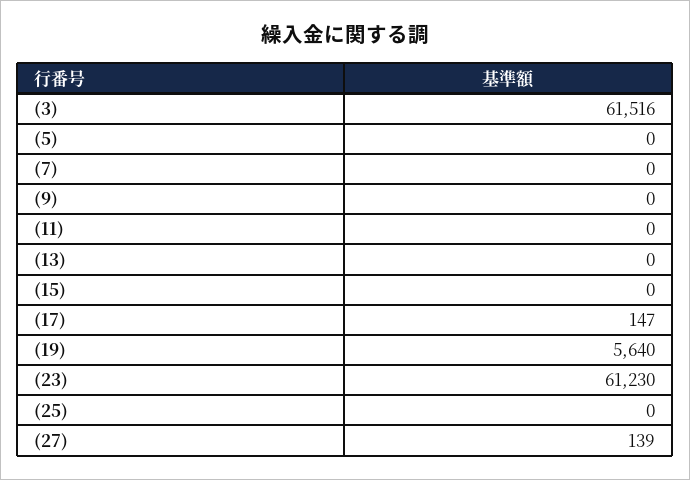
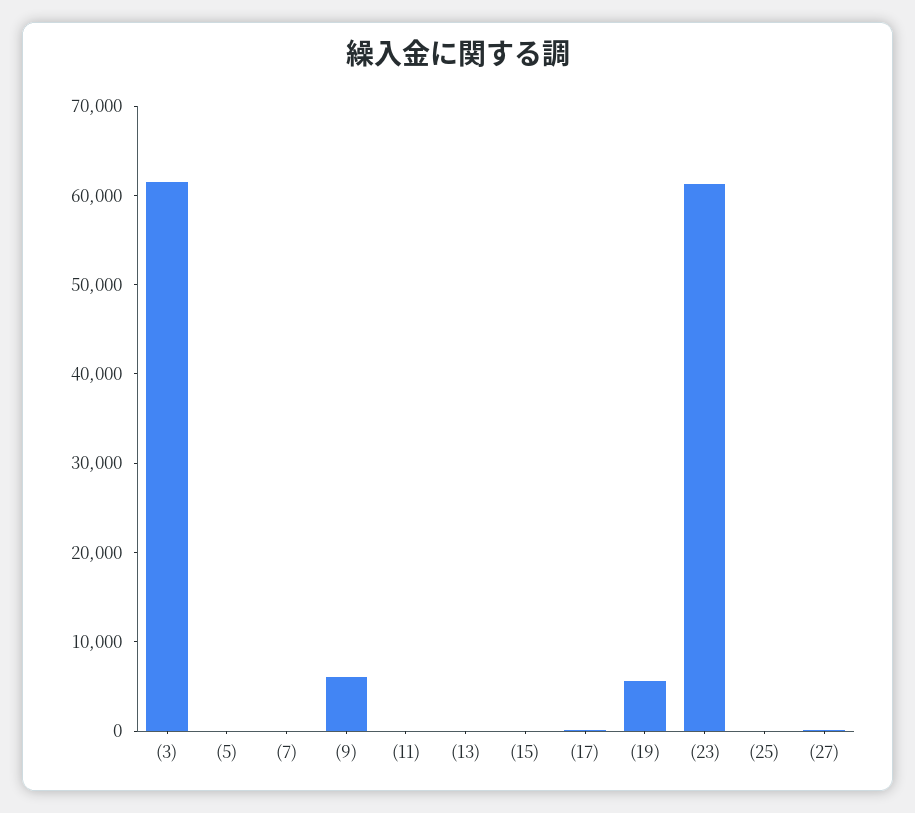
(9): 0 -> 6000

